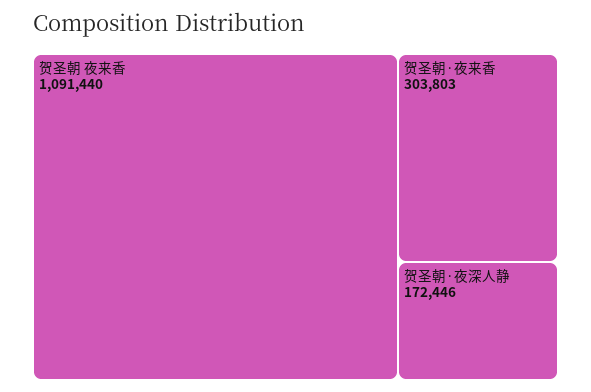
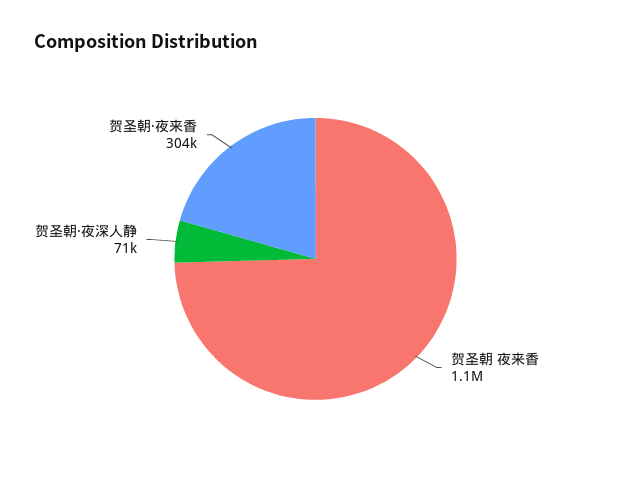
贺圣朝·夜深人静: 172446 -> 71000

